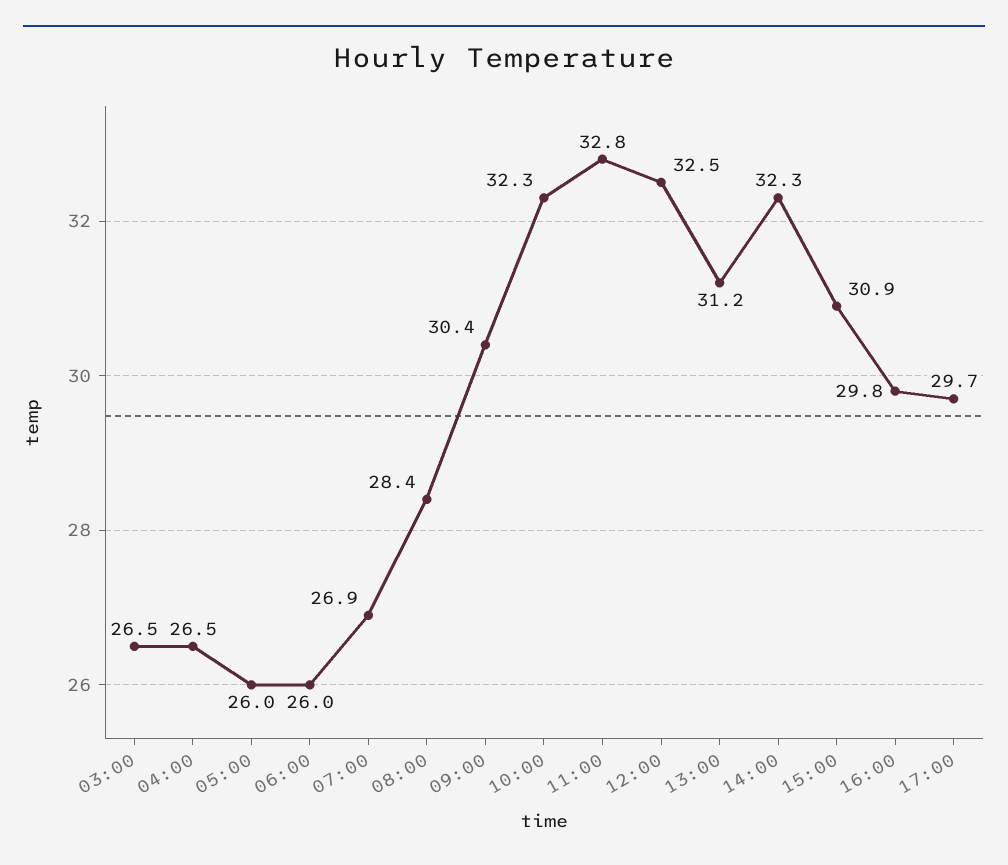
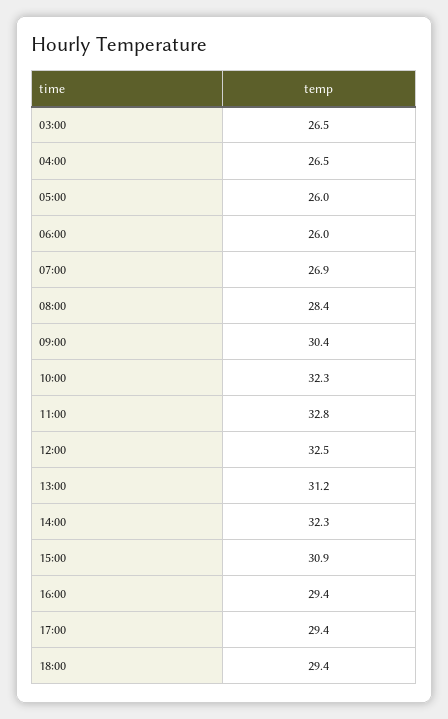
16:00: 29.8 -> 29.4
17:00: 29.7 -> 29.4
18:00: none -> 29.4

